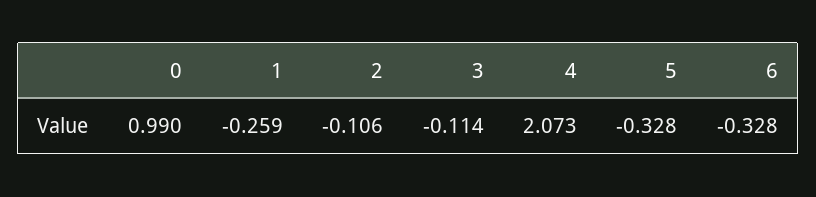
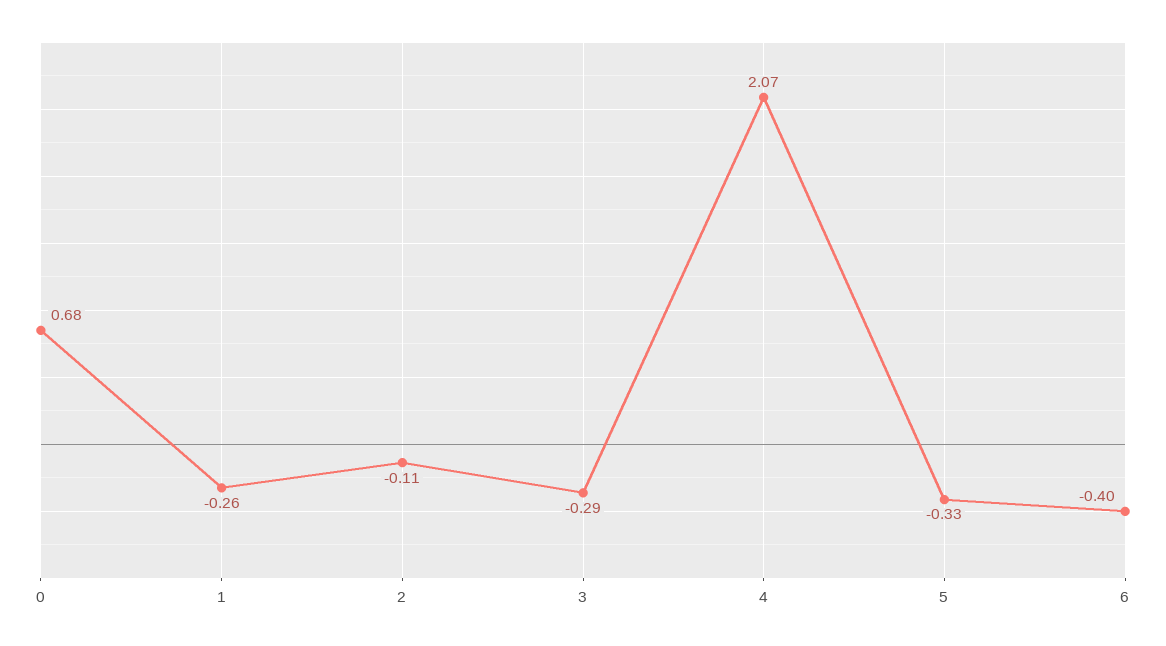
0: 0.99 -> 0.68
3: -0.114 -> -0.29
6: -0.328 -> -0.4

